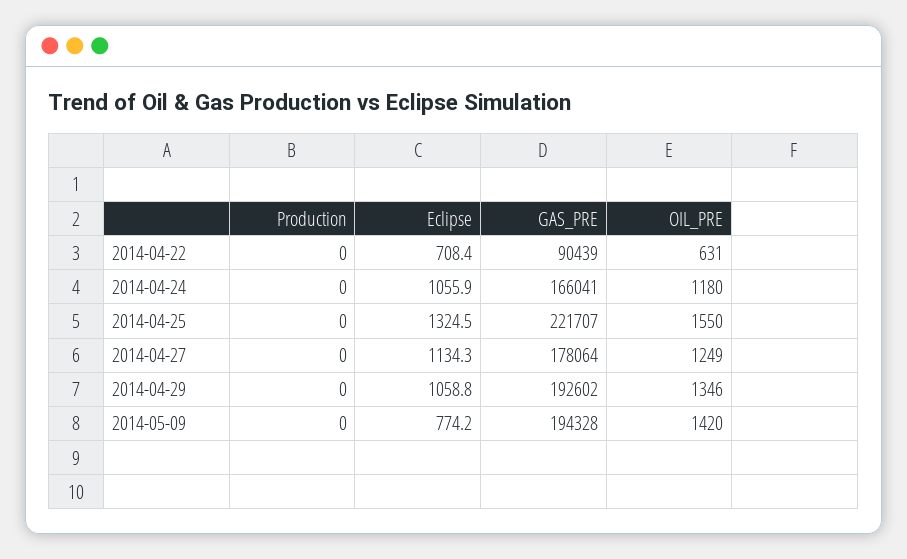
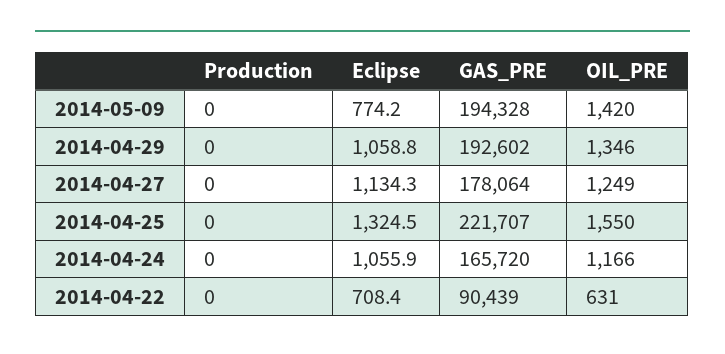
GAS_PRE, 2014-04-24: 166041 -> 165720
OIL_PRE, 2014-04-24: 1180 -> 1166

